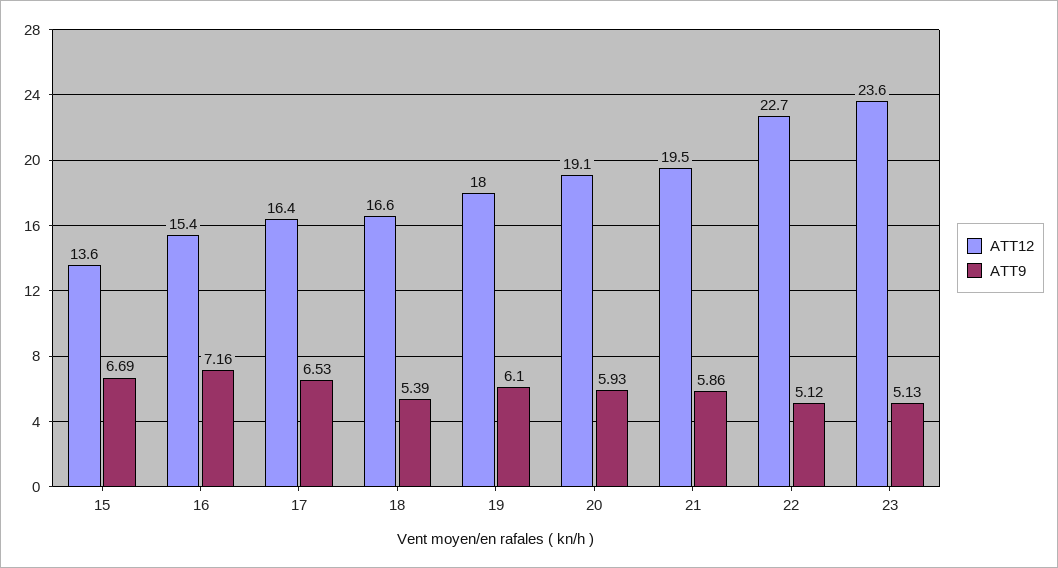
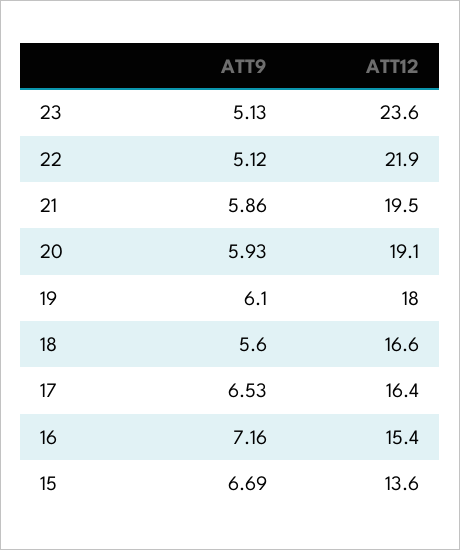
ATT9, 18: 5.39 -> 5.6
ATT12, 22: 22.7 -> 21.9

